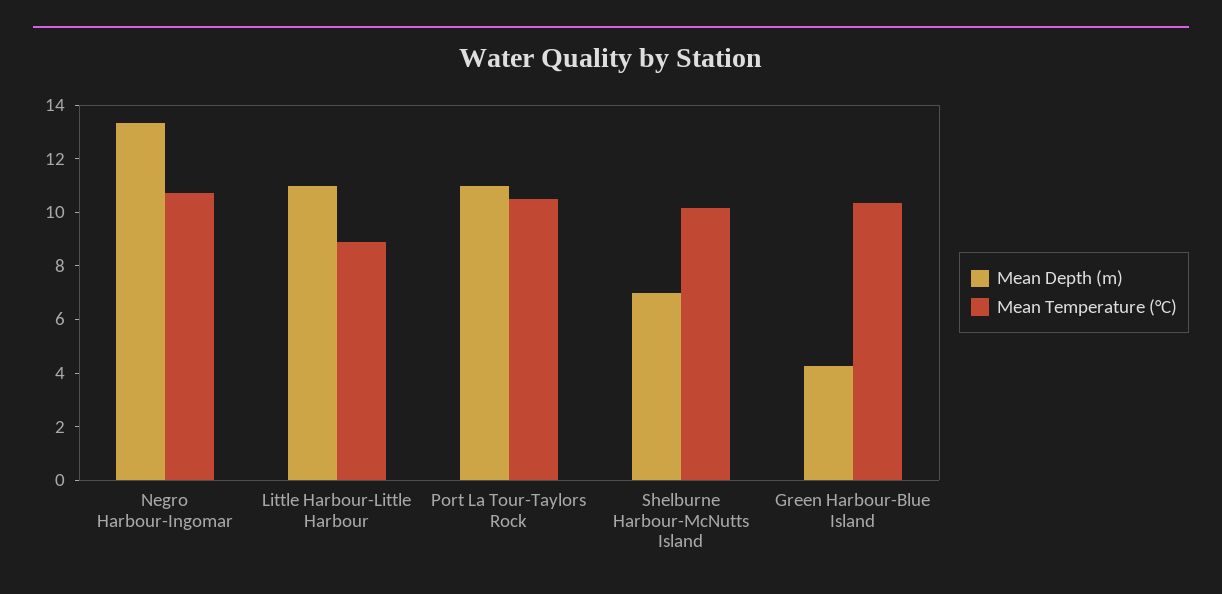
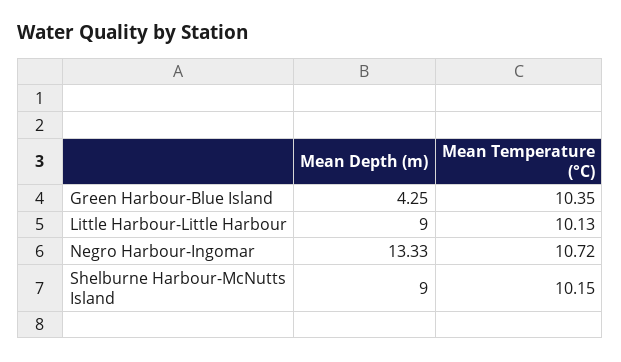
Mean Depth (m), Little Harbour-Little Harbour: 11 -> 9
Mean Temperature (°C), Little Harbour-Little Harbour: 9 -> 10.13
Mean Depth (m), Port La Tour-Taylors Rock: 11 -> none
Mean Temperature (°C), Port La Tour-Taylors Rock: 10.5 -> none
Mean Depth (m), Shelburne Harbour-McNutts Island: 7 -> 9

